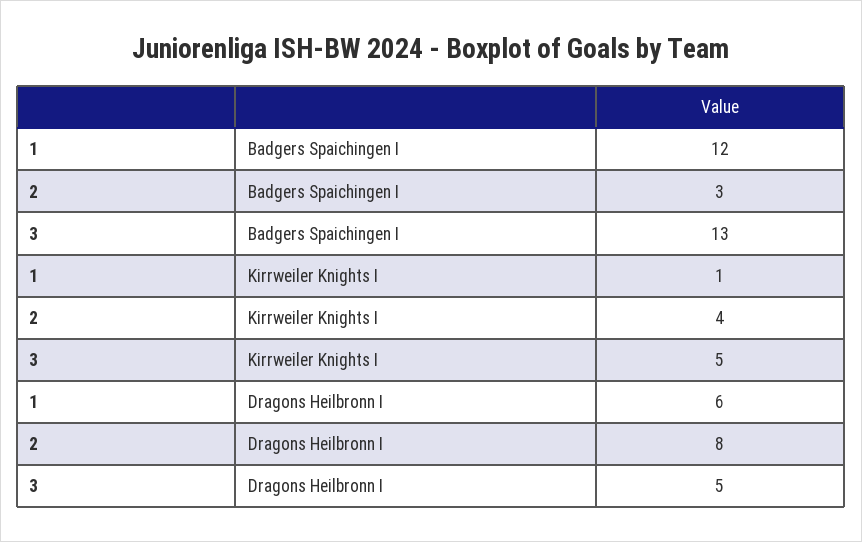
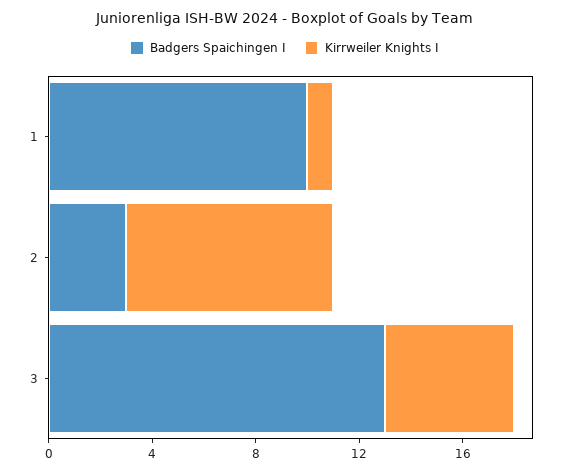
Badgers Spaichingen I, 1: 12 -> 10
Kirrweiler Knights I, 2: 4 -> 8
Dragons Heilbronn I, 1: 6 -> none
Dragons Heilbronn I, 2: 8 -> none
Dragons Heilbronn I, 3: 5 -> none

